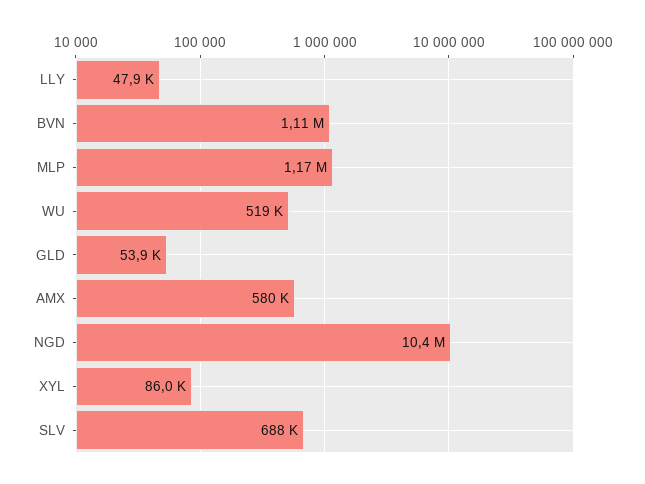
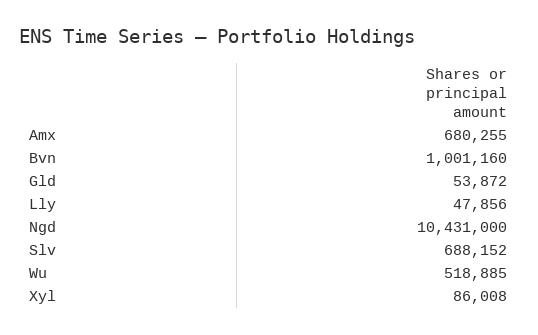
BVN: 1110000 -> 1001160
MLP: 1170000 -> none
AMX: 580000 -> 680255

